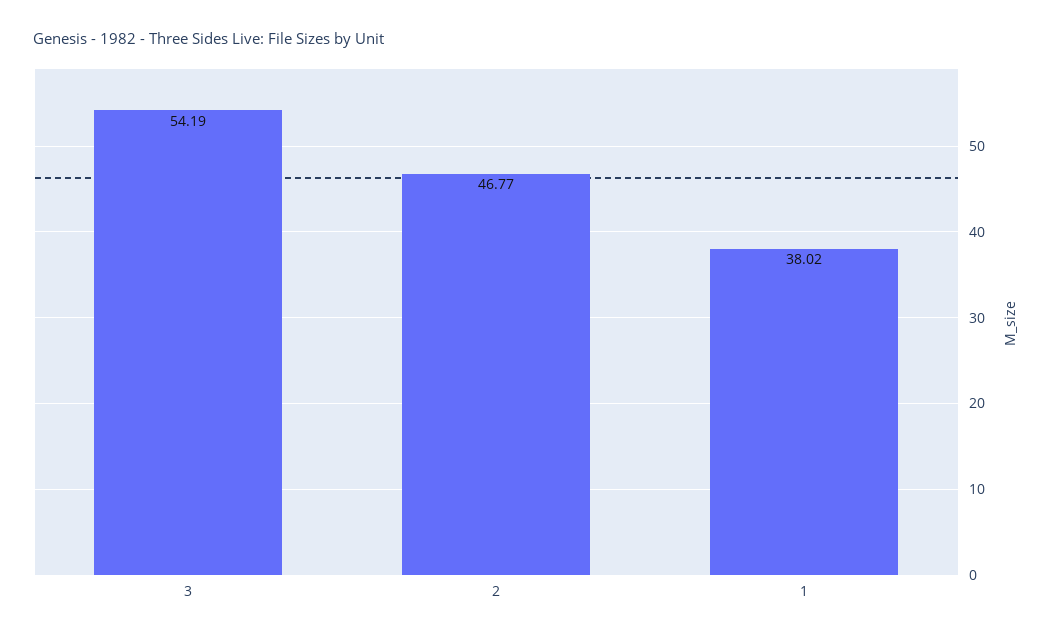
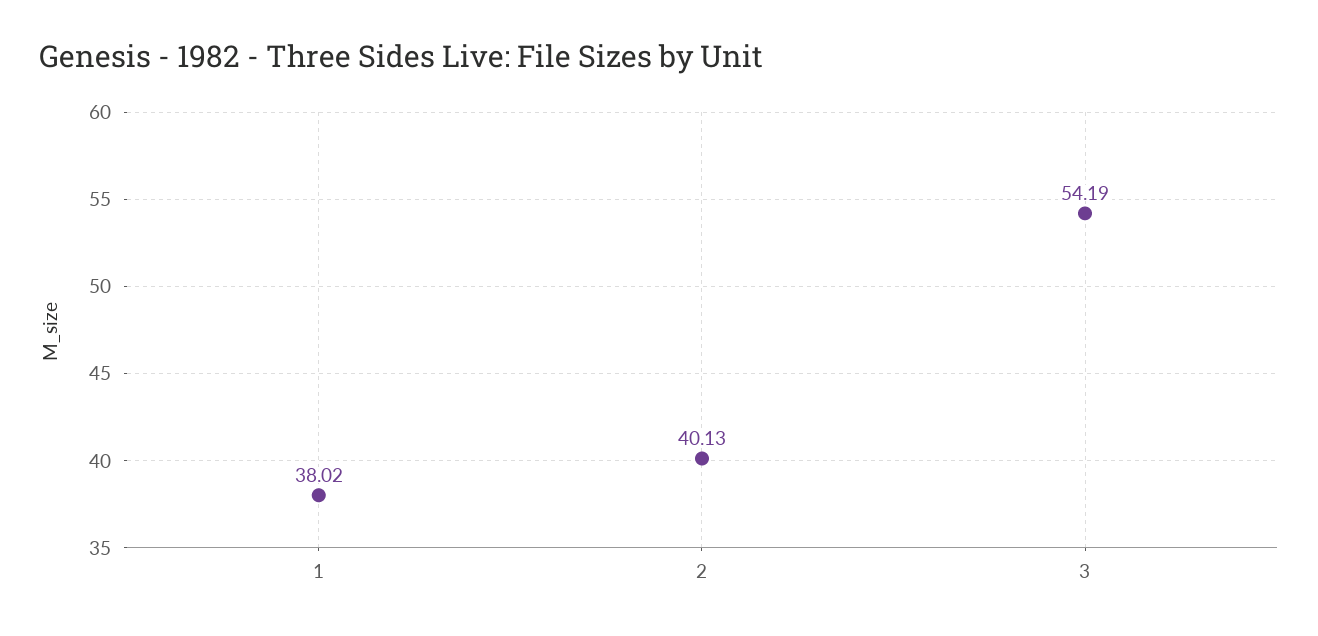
2: 46.77 -> 40.13

